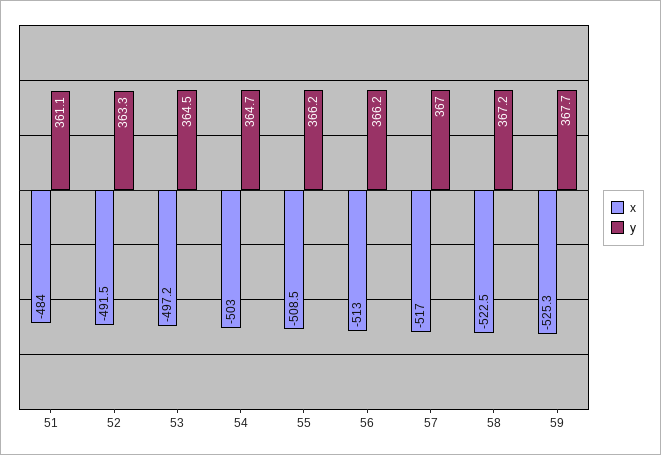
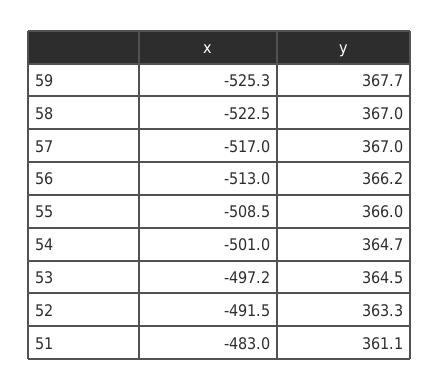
x, 51: -484 -> -483
x, 54: -503 -> -501
y, 55: 366.2 -> 366
y, 58: 367.2 -> 367

